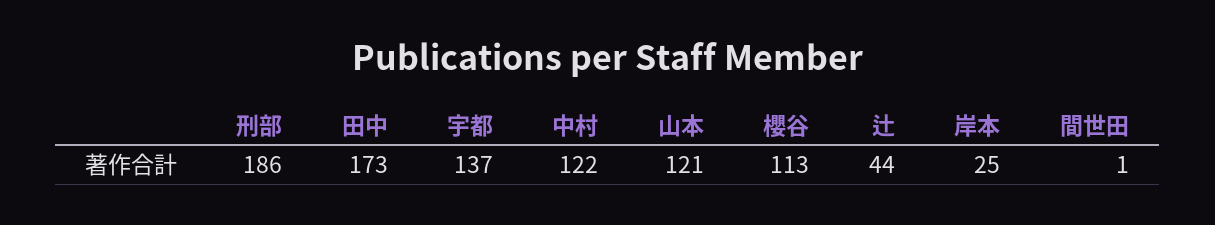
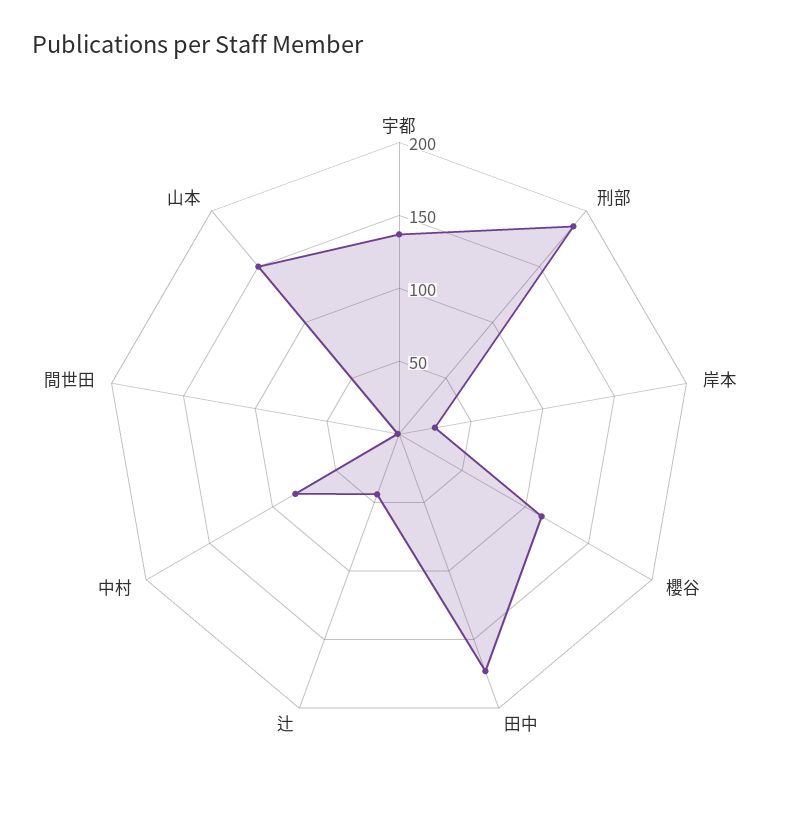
中村: 122 -> 80
山本: 121 -> 150

